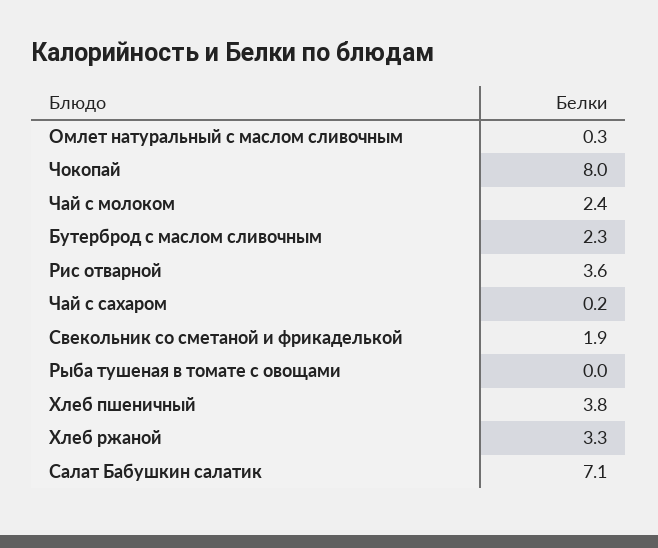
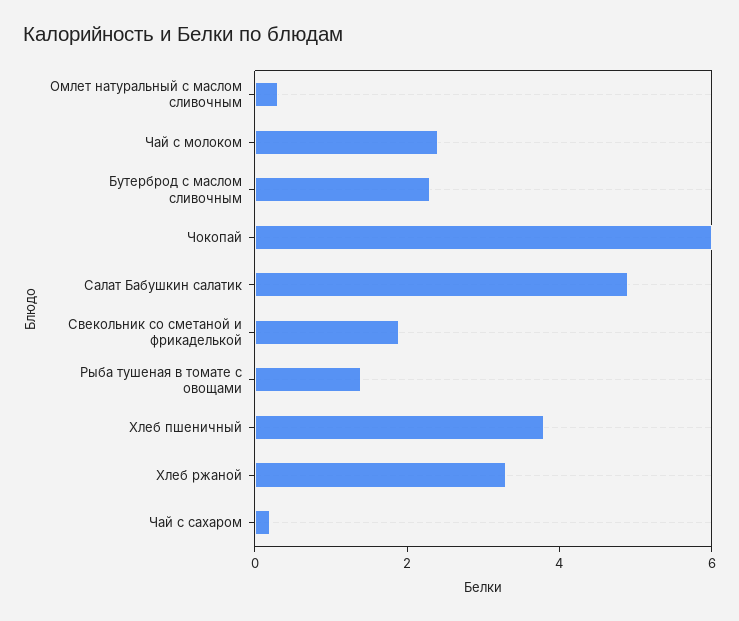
Чокопай: 8 -> 6
Рис отварной: 3.6 -> none
Рыба тушеная в томате с овощами: 0 -> 1.5
Салат Бабушкин салатик: 7.1 -> 5

